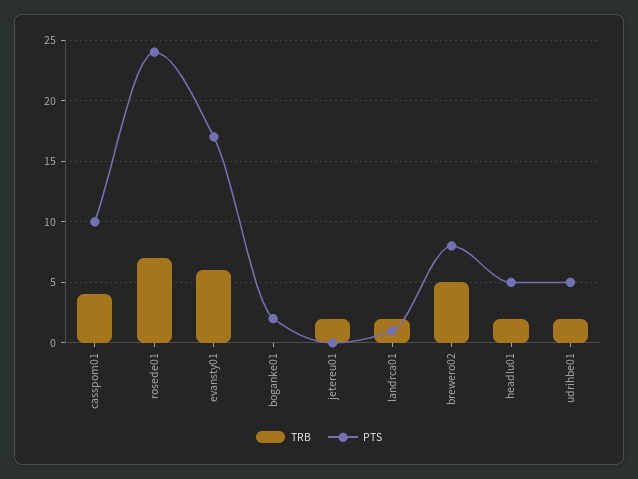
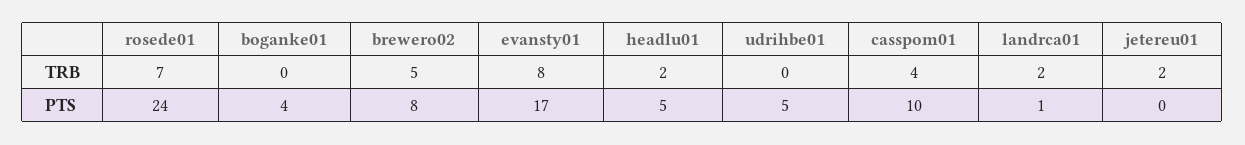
TRB, evansty01: 6 -> 8
PTS, boganke01: 2 -> 4
TRB, udrihbe01: 2 -> 0

